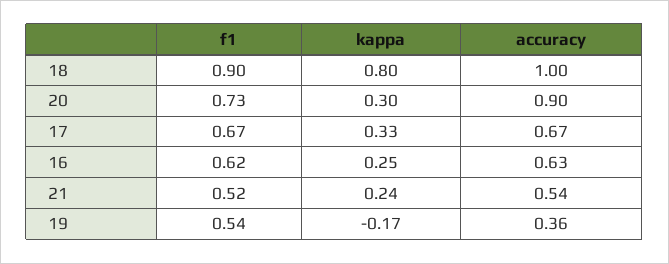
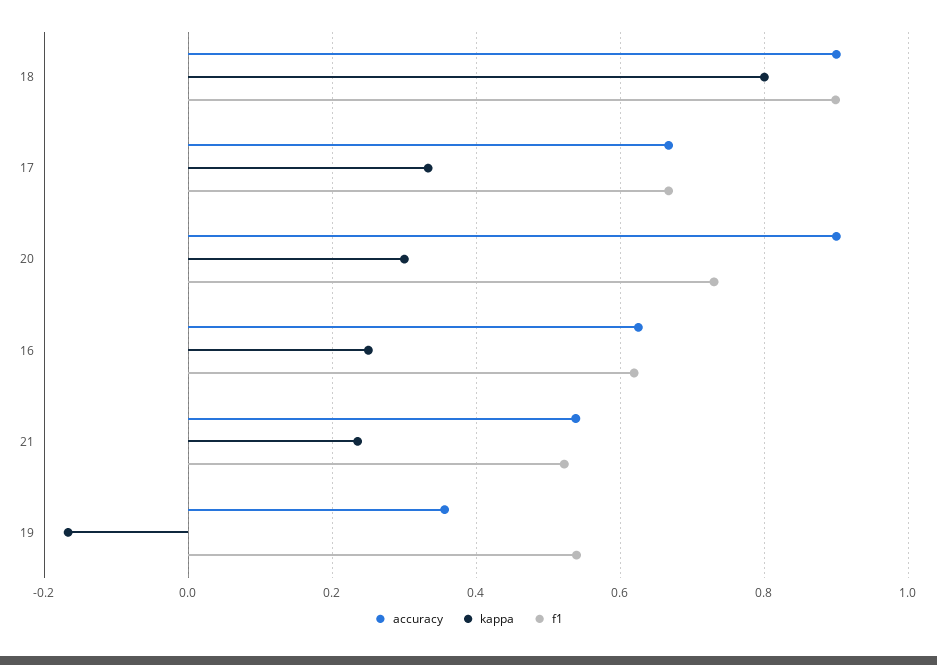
accuracy, 18: 1 -> 0.9

